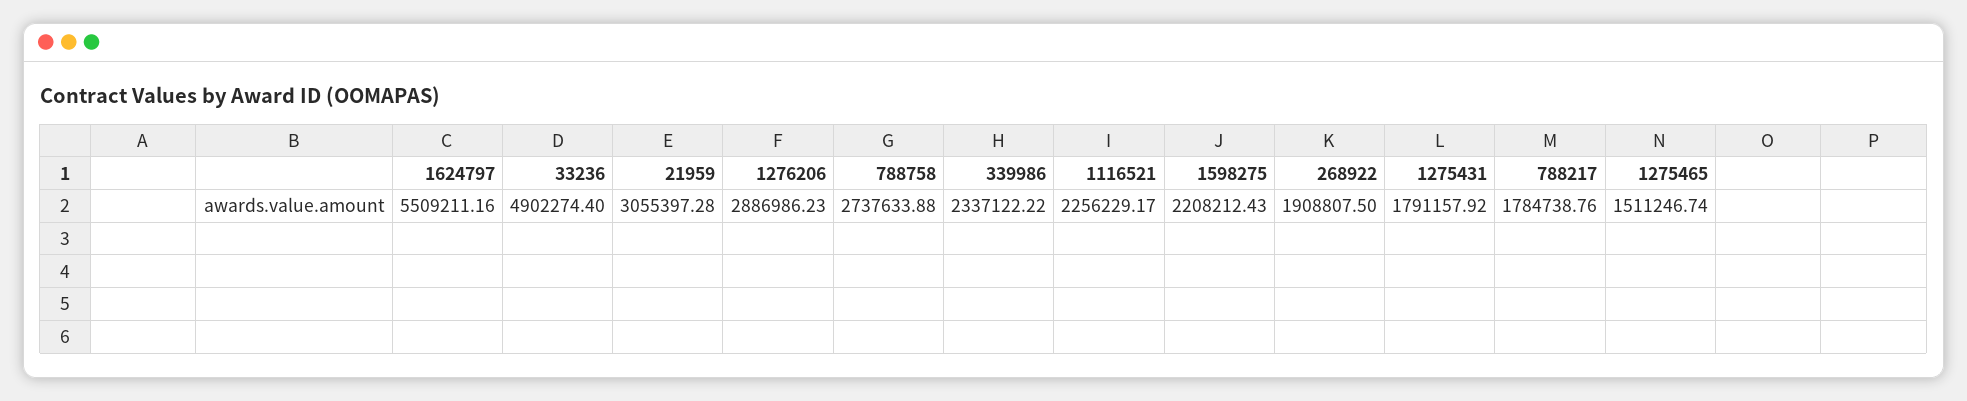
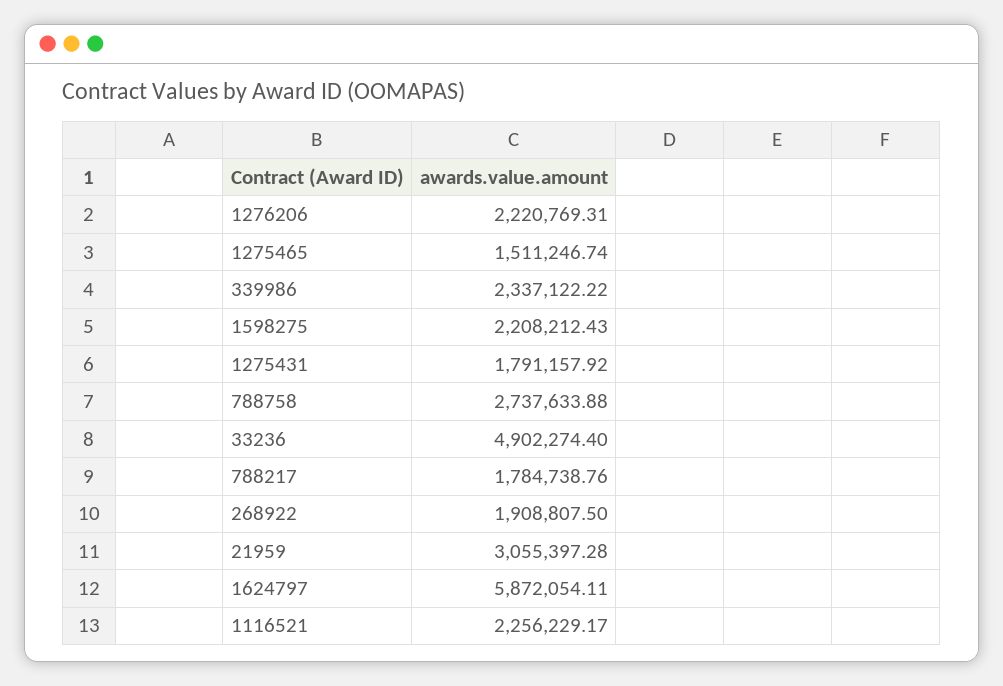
1624797: 5509211.16 -> 5872054.11
1276206: 2886986.23 -> 2220769.31

